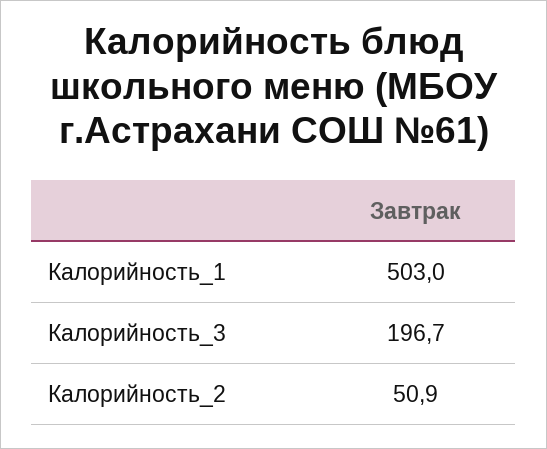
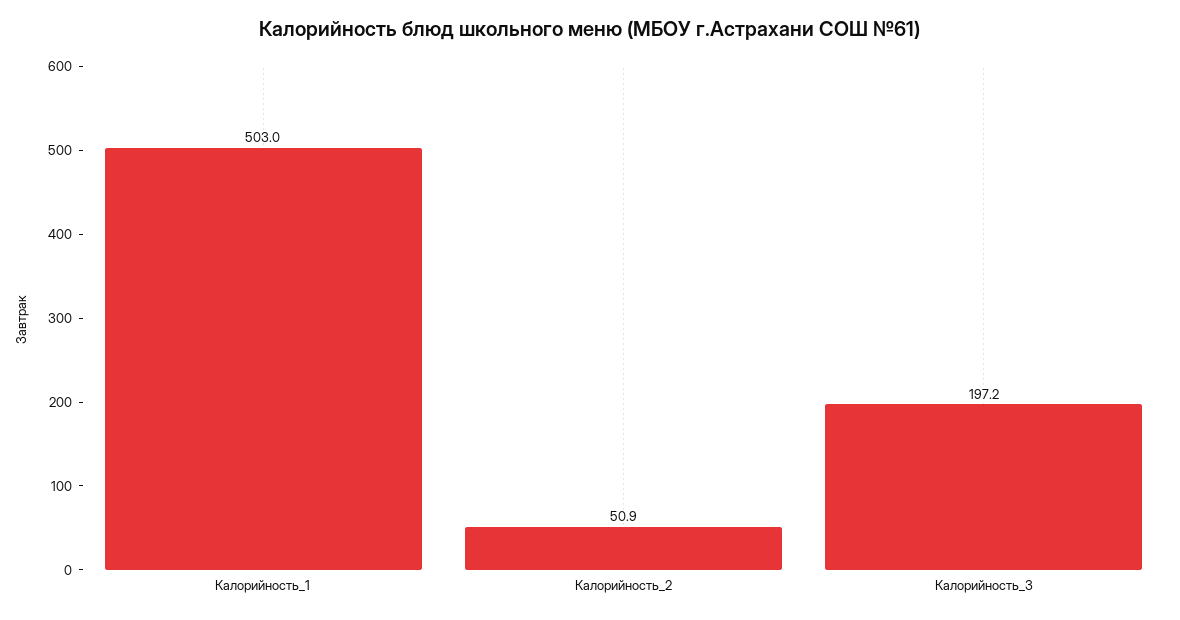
Калорийность_3: 196.7 -> 197.2

